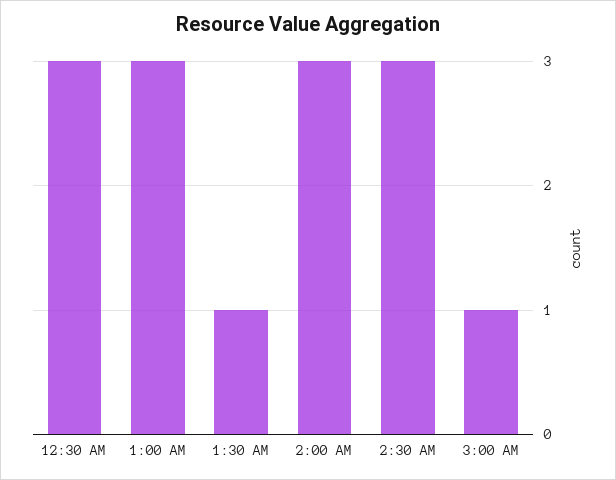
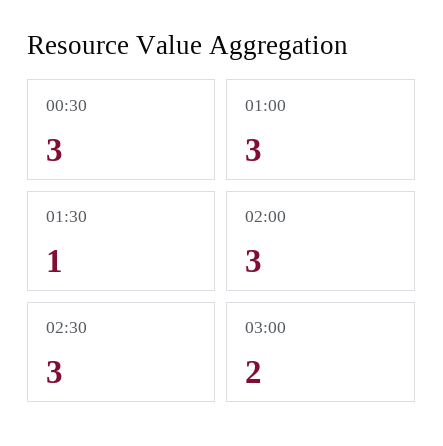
3:00 AM: 1 -> 2

